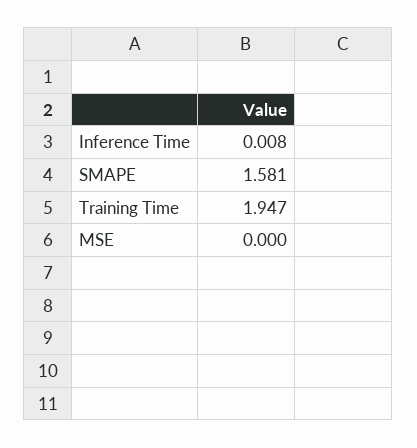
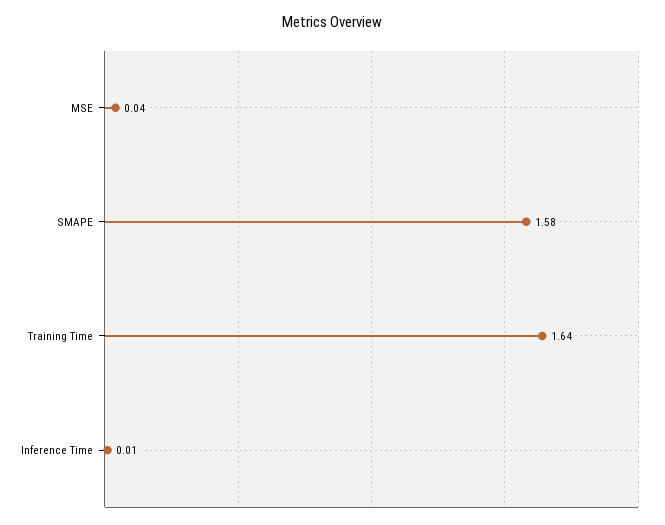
Training Time: 1.947 -> 1.64
MSE: 0 -> 0.04

